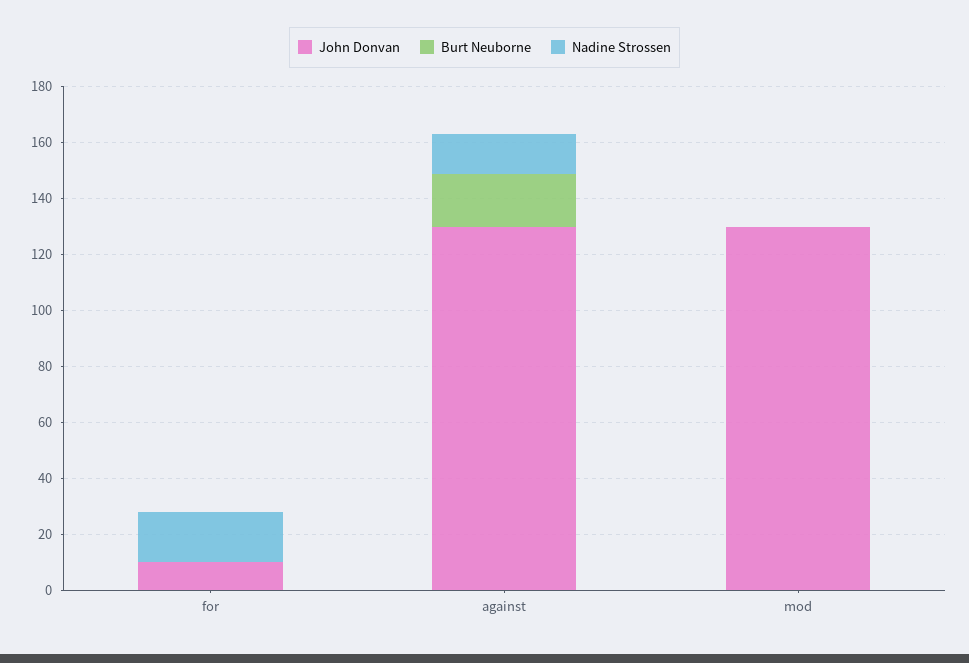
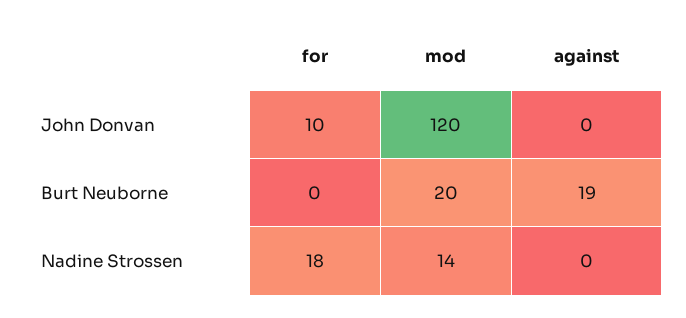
John Donvan, against: 130 -> 0
Nadine Strossen, against: 15 -> 0
John Donvan, mod: 130 -> 120
Burt Neuborne, mod: 0 -> 20
Nadine Strossen, mod: 0 -> 14

